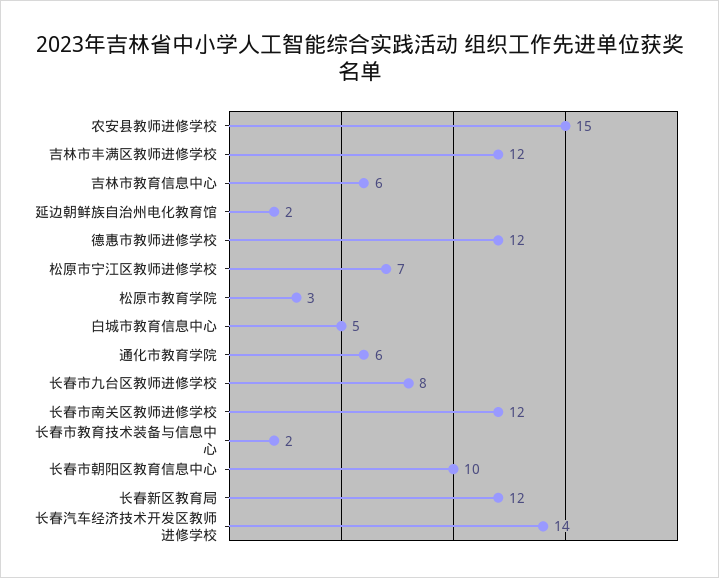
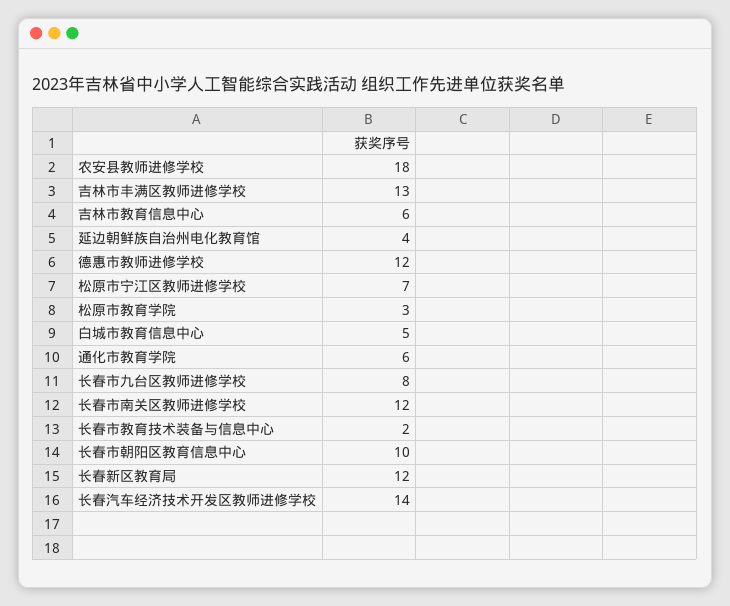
农安县教师进修学校: 15 -> 18
吉林市丰满区教师进修学校: 12 -> 13
延边朝鲜族自治州电化教育馆: 2 -> 4

